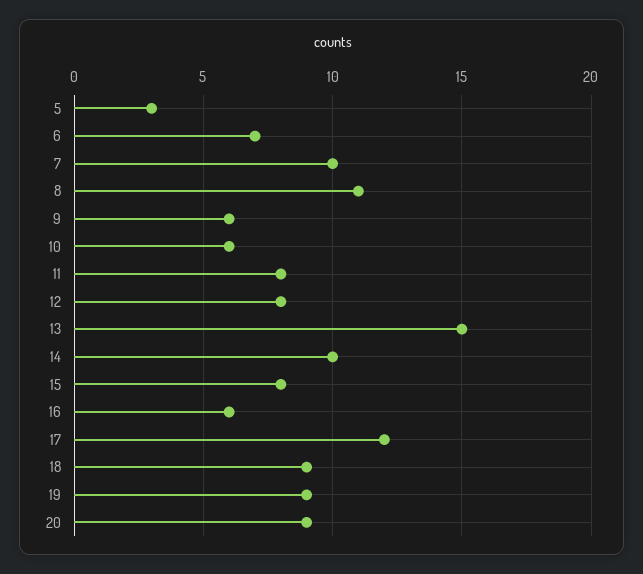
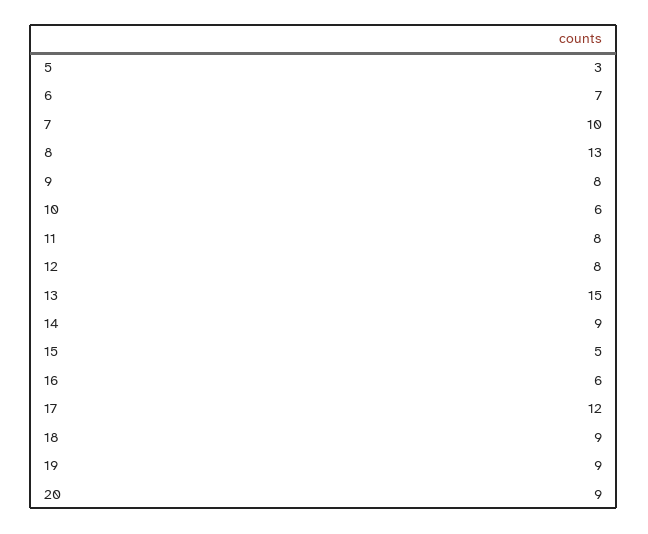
8: 11 -> 13
9: 6 -> 8
14: 10 -> 9
15: 8 -> 5

